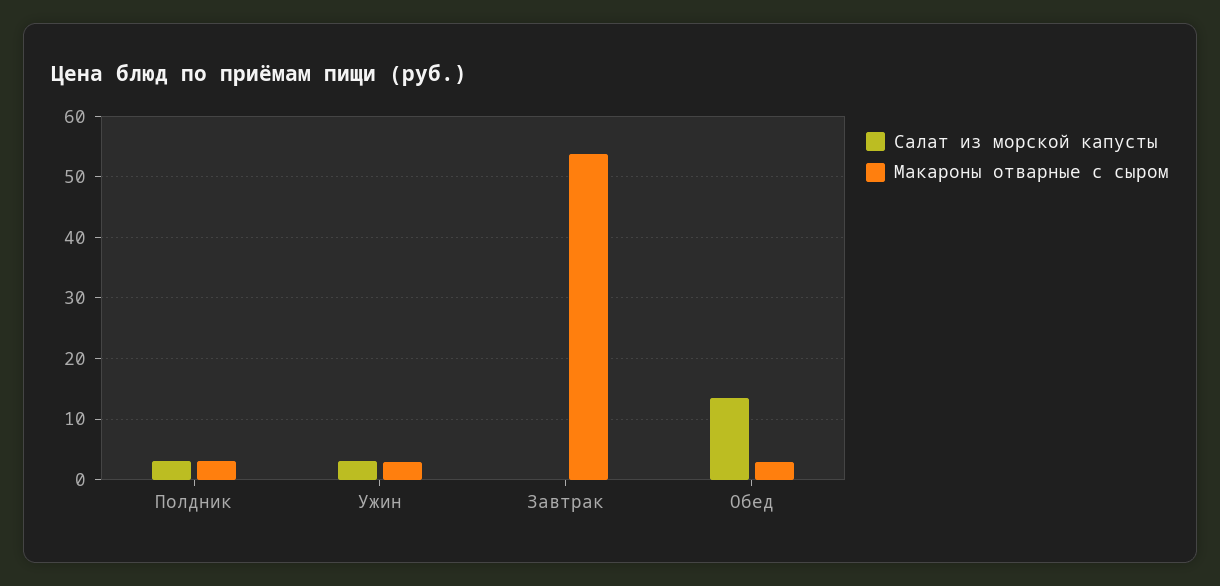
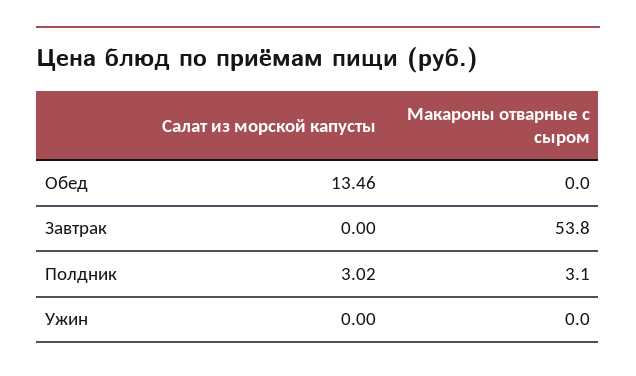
Салат из морской капусты, Ужин: 3 -> 0
Макароны отварные с сыром, Ужин: 3 -> 0
Макароны отварные с сыром, Обед: 3 -> 0

